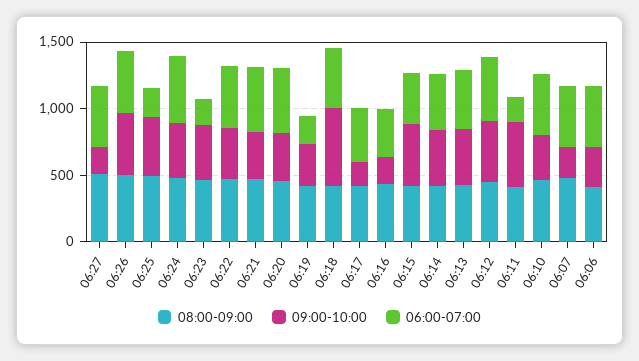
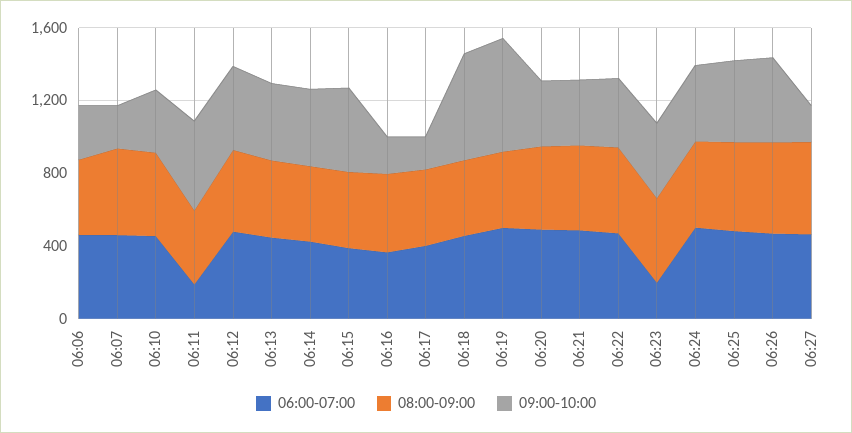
06:00-07:00, 06:25: 200 -> 500
09:00-10:00, 06:19: 300 -> 600
06:00-07:00, 06:19: 200 -> 500

